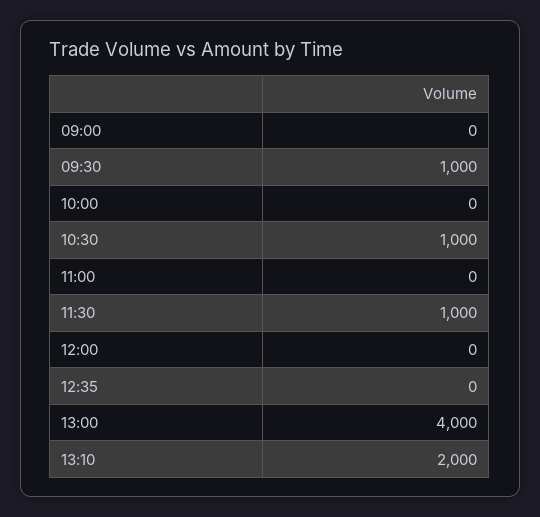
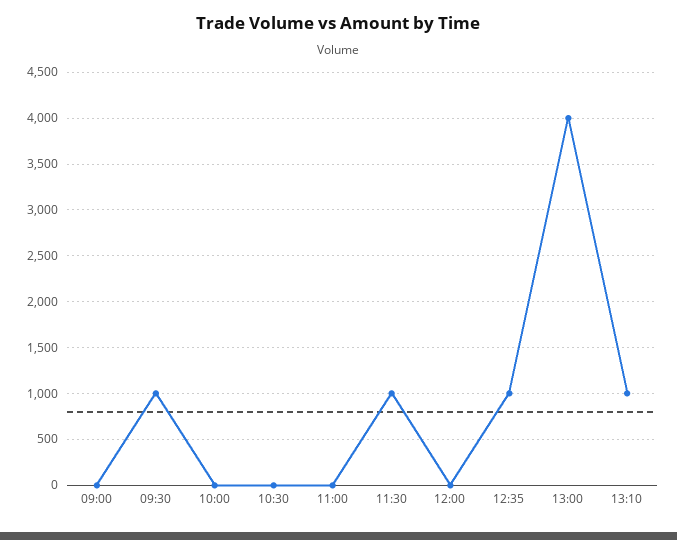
10:30: 1000 -> 0
12:35: 0 -> 1000
13:10: 2000 -> 1000

